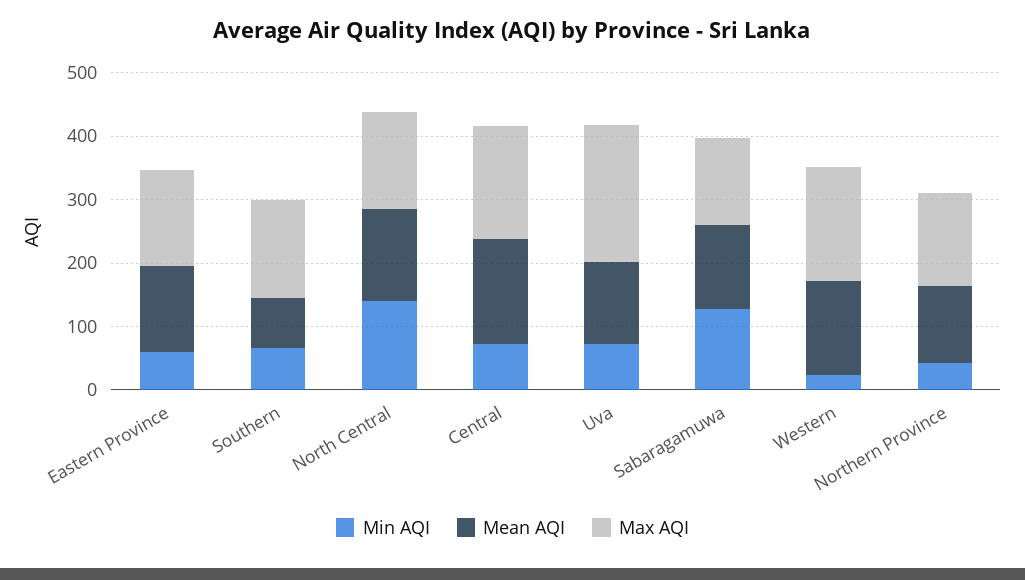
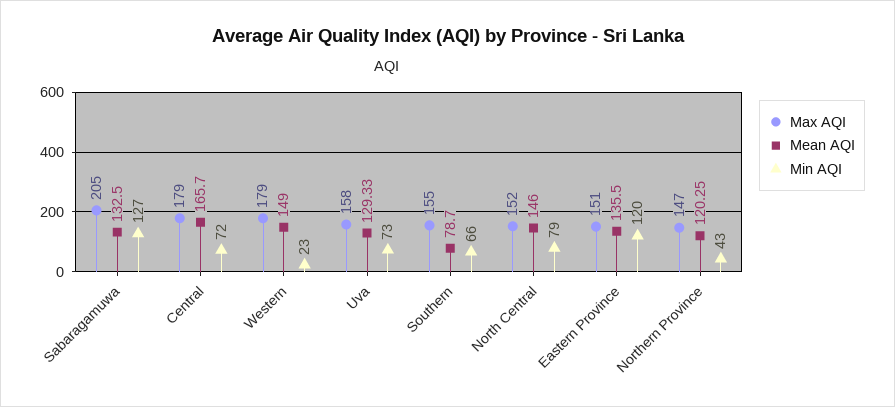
Min AQI, Eastern Province: 60 -> 120
Min AQI, North Central: 140 -> 79
Max AQI, Uva: 220 -> 158
Max AQI, Sabaragamuwa: 140 -> 205

